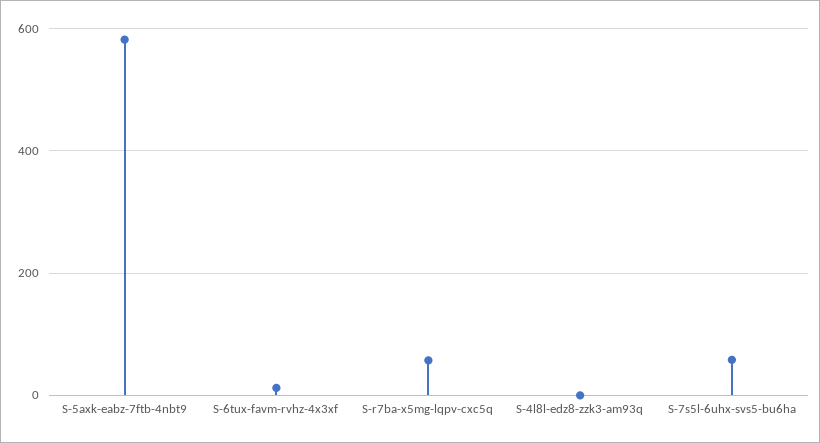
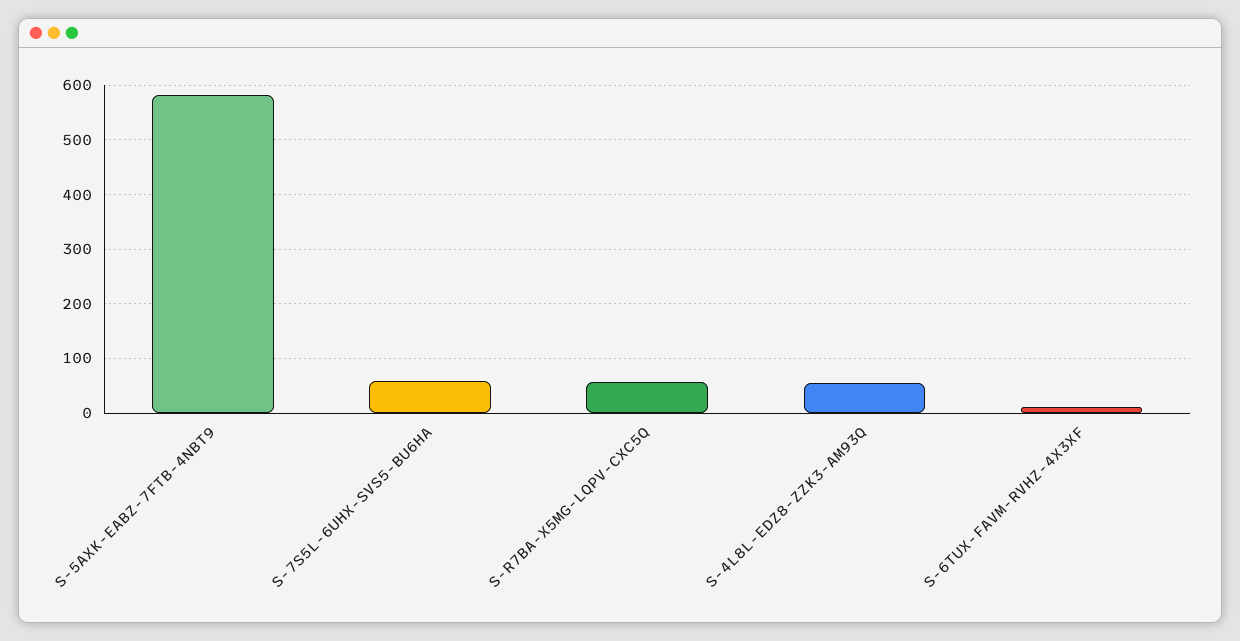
S-4l8l-edz8-zzk3-am93q: 0 -> 60

